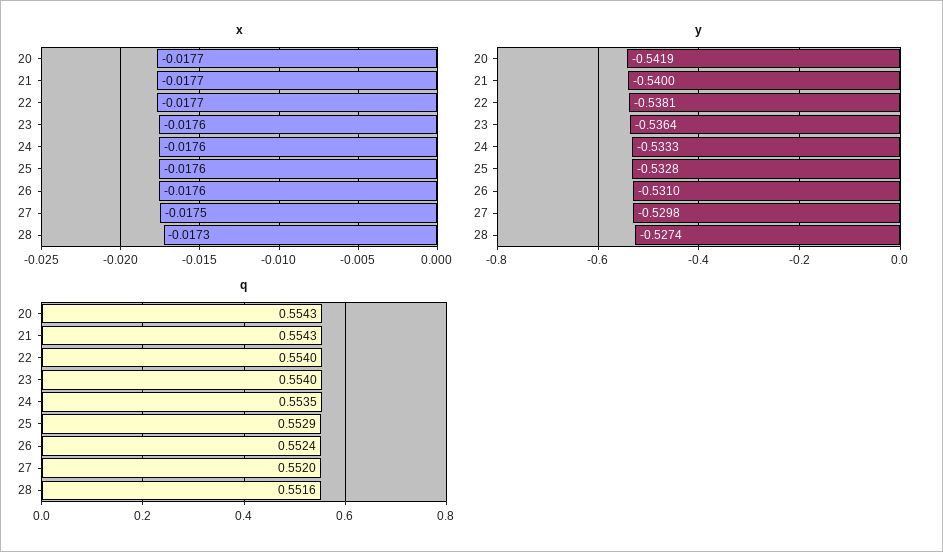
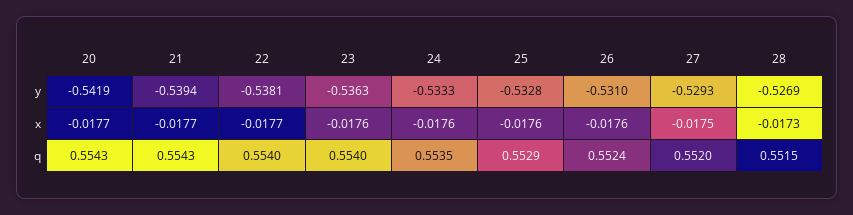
y, 21: -0.54 -> -0.5394
y, 23: -0.5364 -> -0.5363
y, 27: -0.5298 -> -0.5293
y, 28: -0.5274 -> -0.5269
q, 28: 0.5516 -> 0.5515

